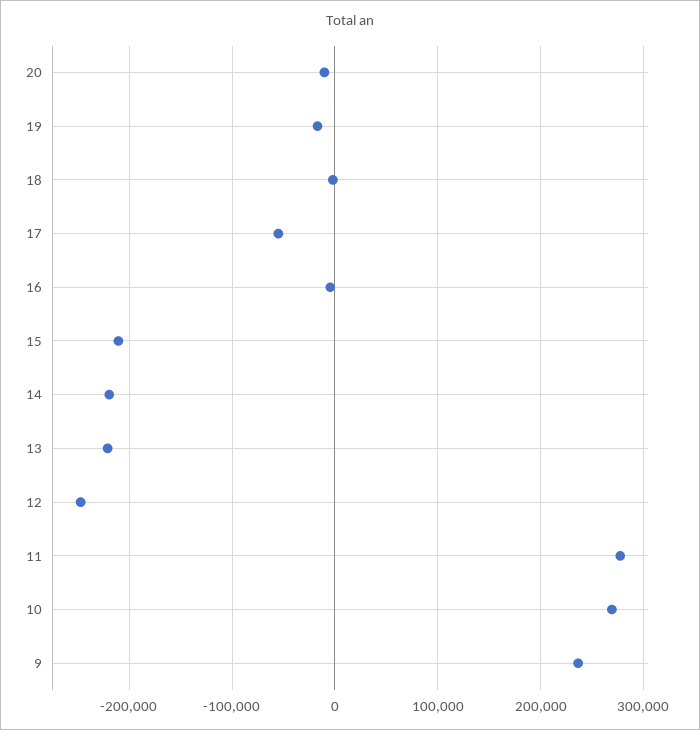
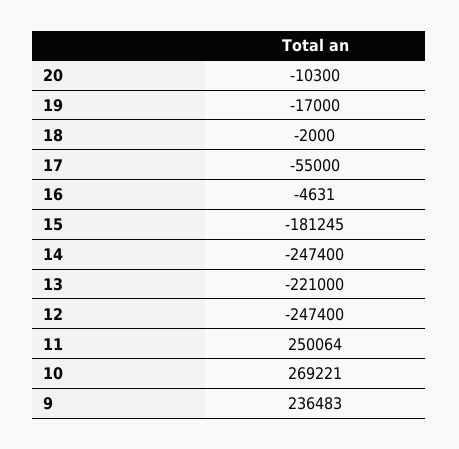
15: -210000 -> -181245
14: -220000 -> -247400
11: 280000 -> 250064

